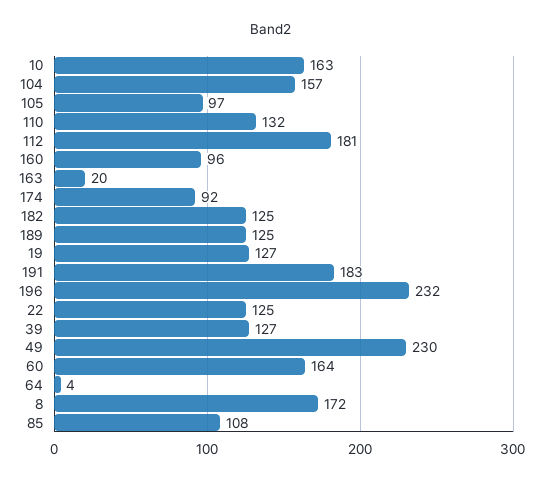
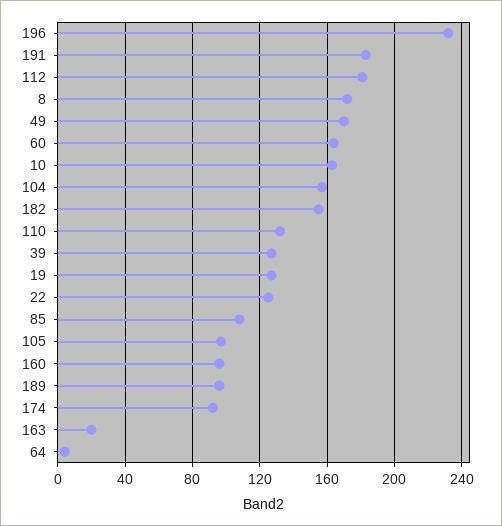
182: 125 -> 155
189: 125 -> 95
49: 230 -> 170

